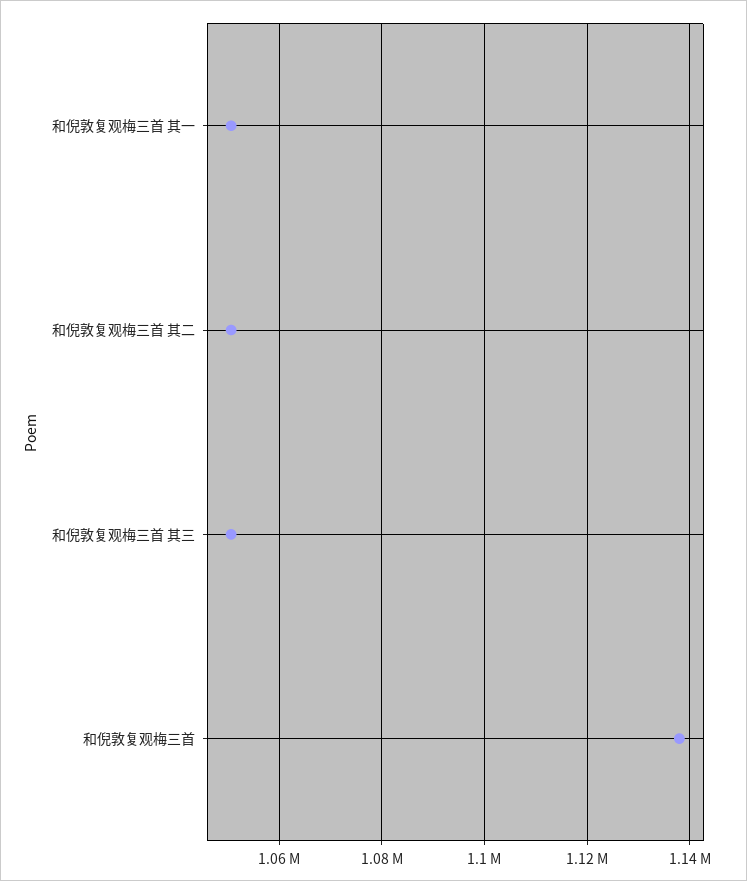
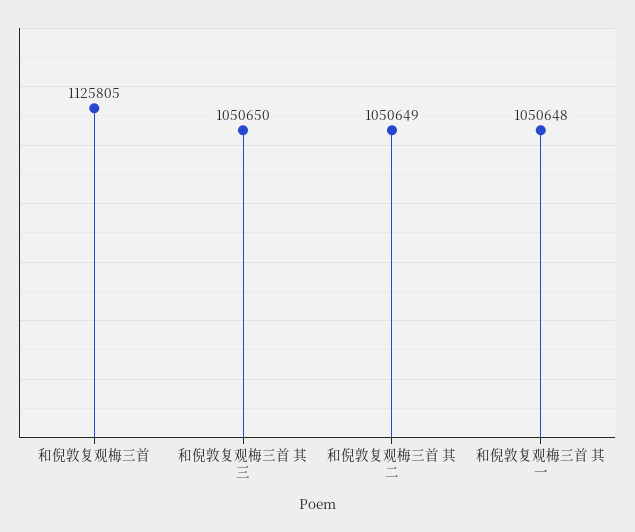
和倪敦复观梅三首: 1138000 -> 1125805

